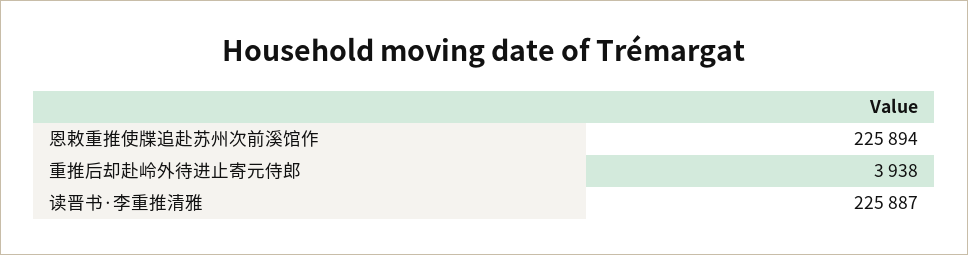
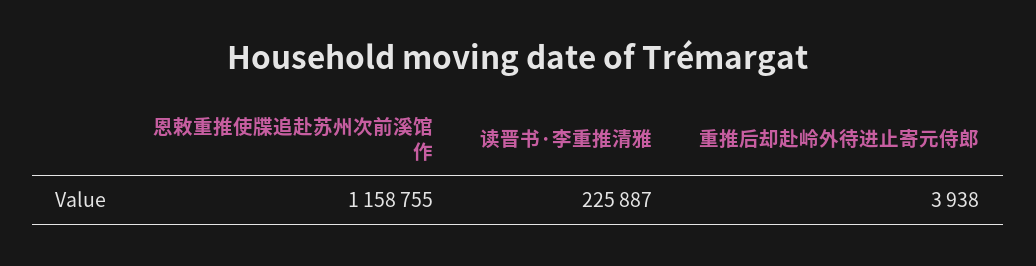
恩敕重推使牒追赴苏州次前溪馆作: 225894 -> 1158755

